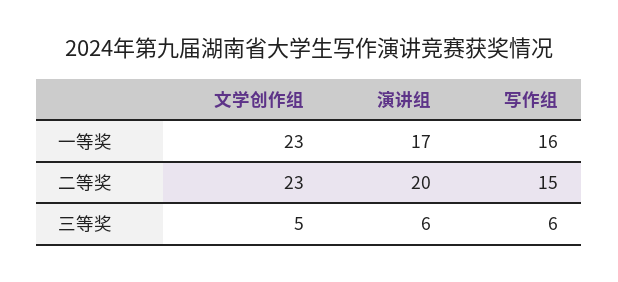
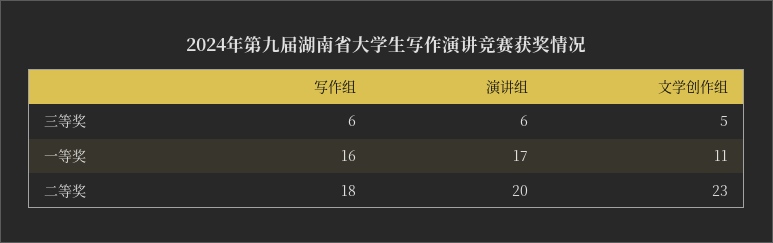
文学创作组, 一等奖: 23 -> 11
写作组, 二等奖: 15 -> 18

